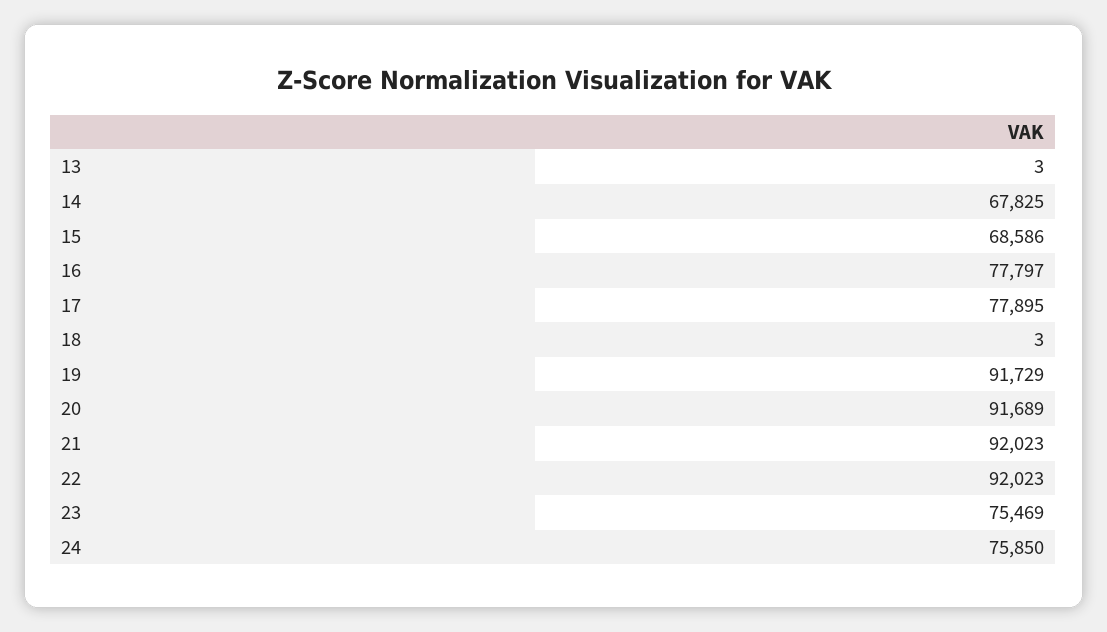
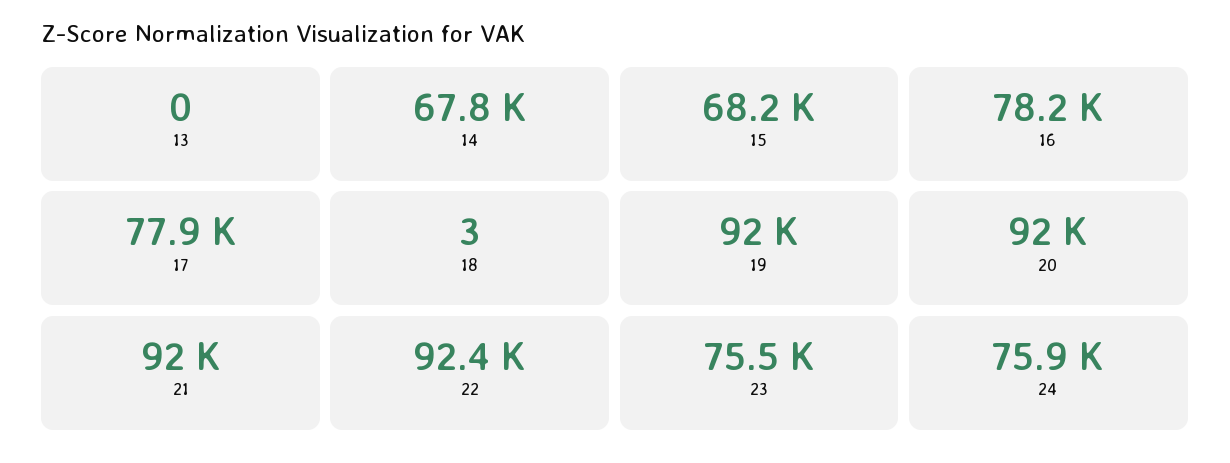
13: 3 -> 0
15: 68586 -> 68200
16: 77797 -> 78200
19: 91729 -> 92000
20: 91689 -> 92000
22: 92023 -> 92400

